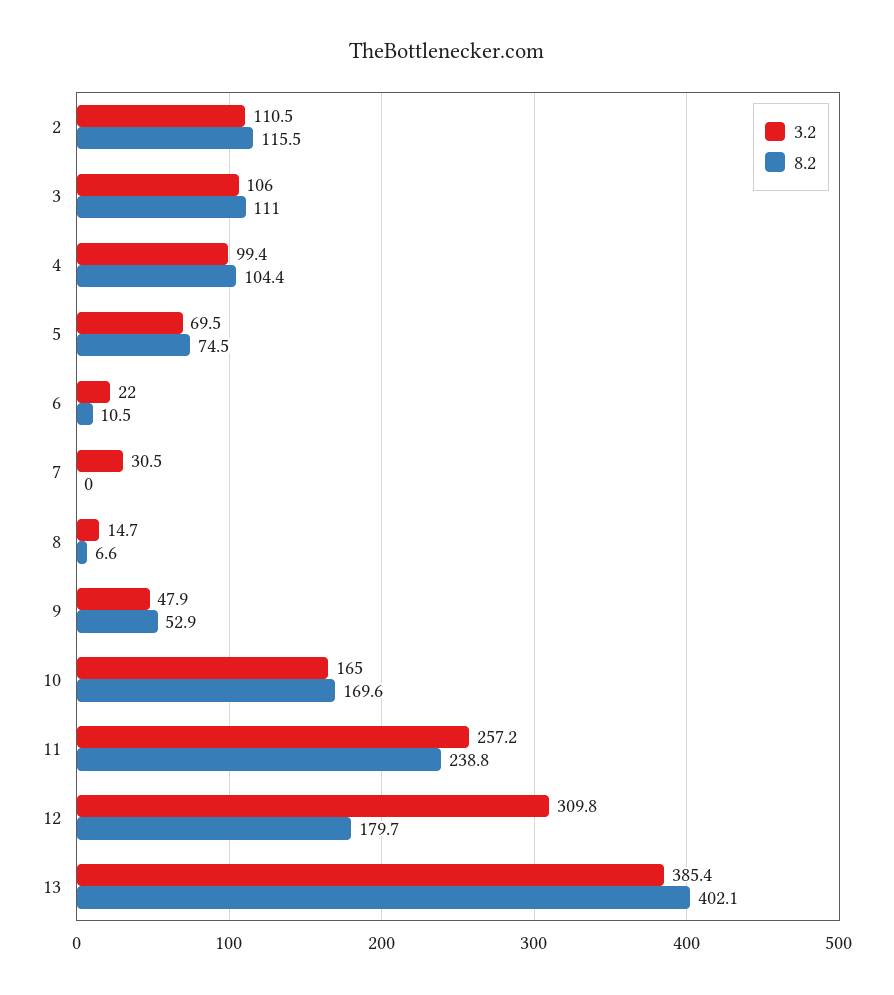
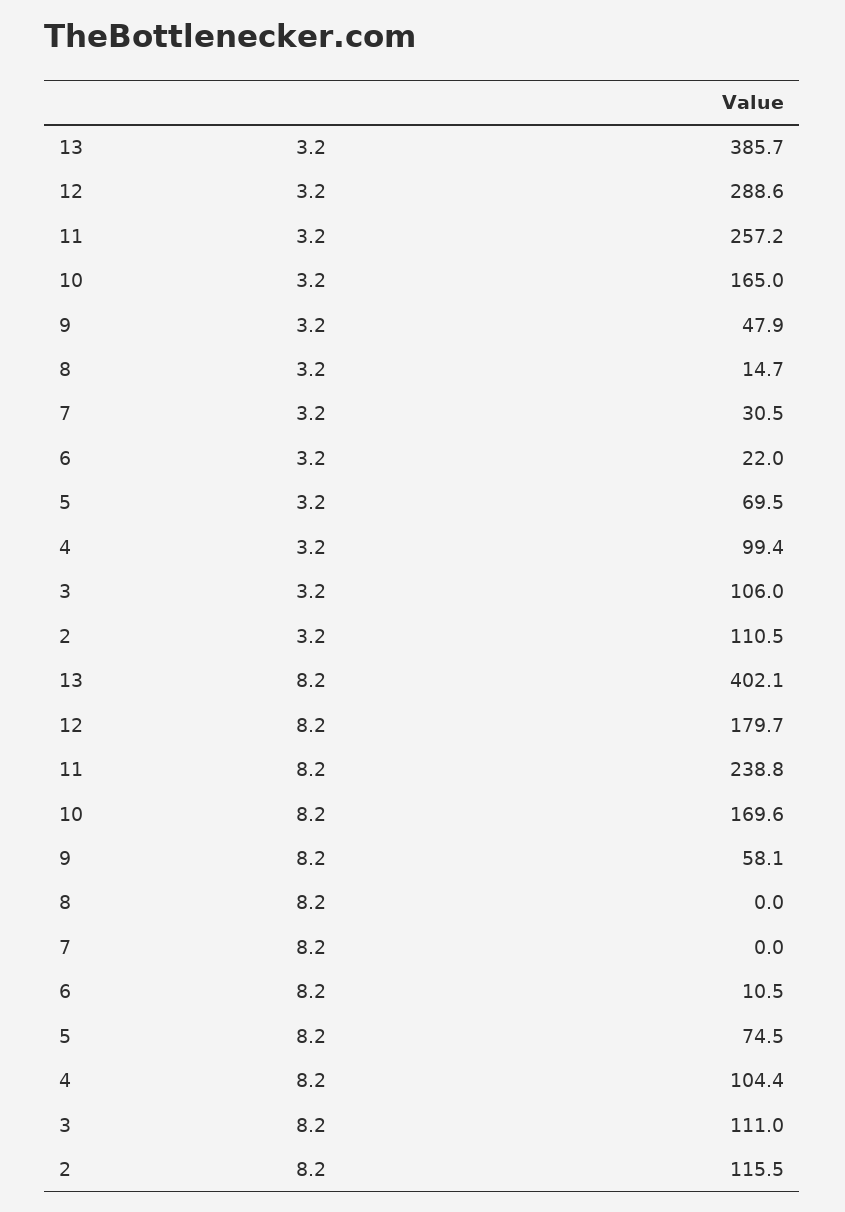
8.2, 8: 6.6 -> 0
8.2, 9: 52.9 -> 58.1
3.2, 12: 309.8 -> 288.6
3.2, 13: 385.4 -> 385.7

